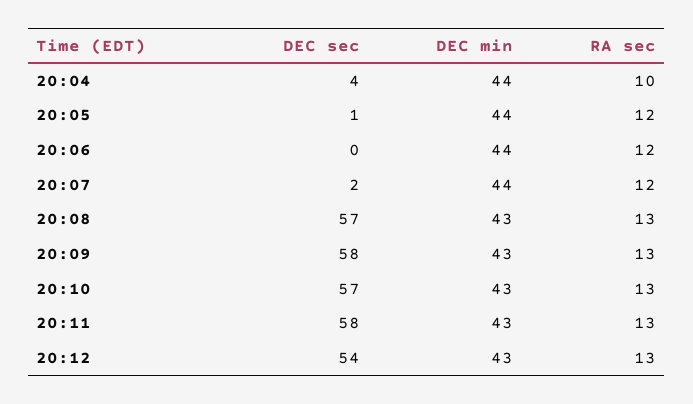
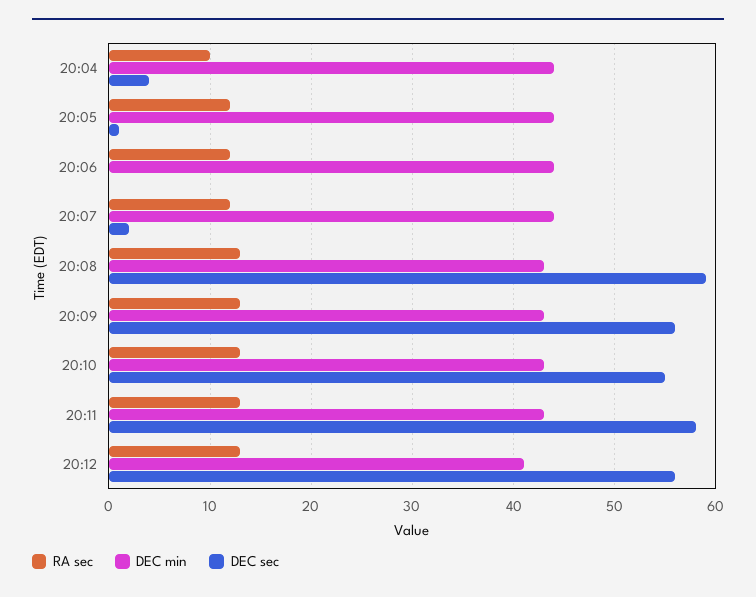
DEC sec, 20:08: 57 -> 59
DEC sec, 20:09: 58 -> 56
DEC sec, 20:10: 57 -> 55
DEC sec, 20:12: 54 -> 56
DEC min, 20:12: 43 -> 41

